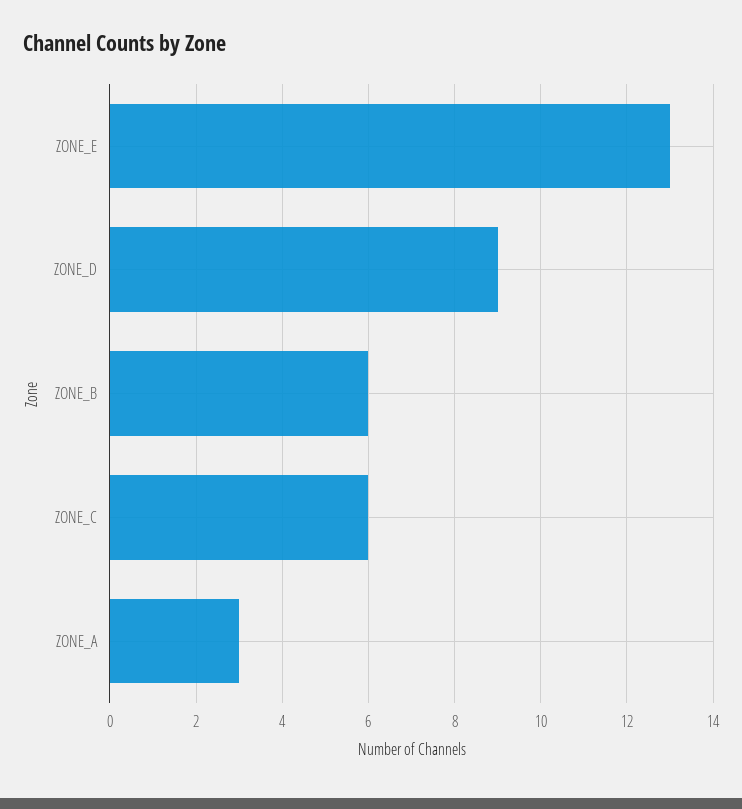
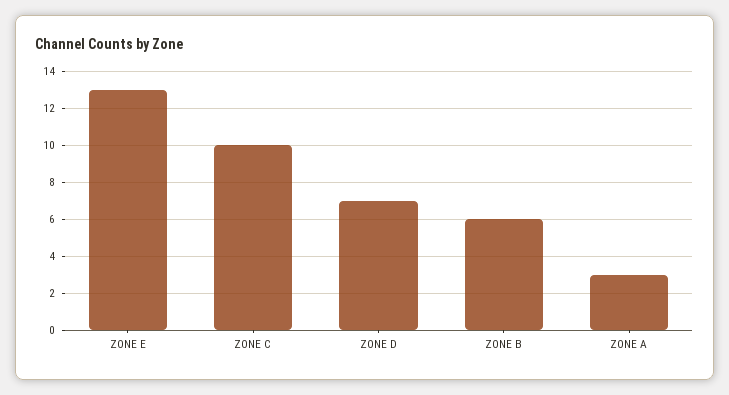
ZONE_D: 9 -> 7
ZONE_C: 6 -> 10

